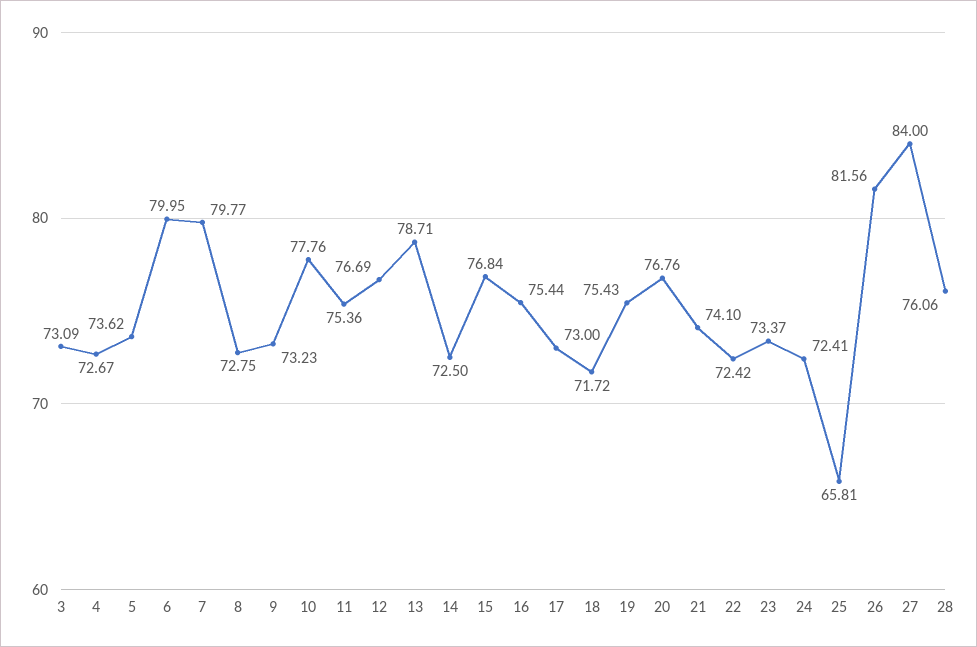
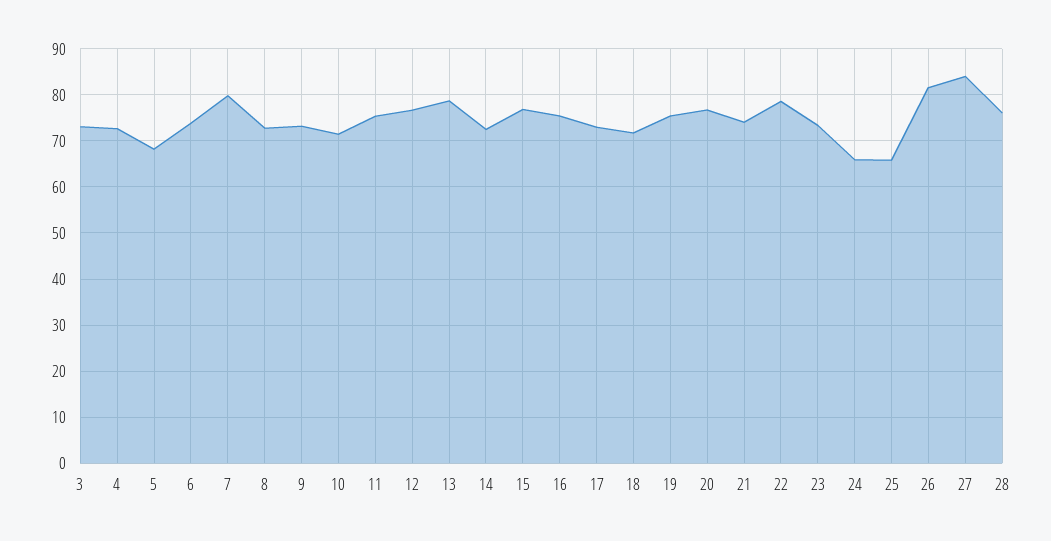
5: 73.62 -> 68
6: 79.95 -> 74
10: 77.76 -> 72
22: 72.42 -> 78
24: 72.41 -> 66

